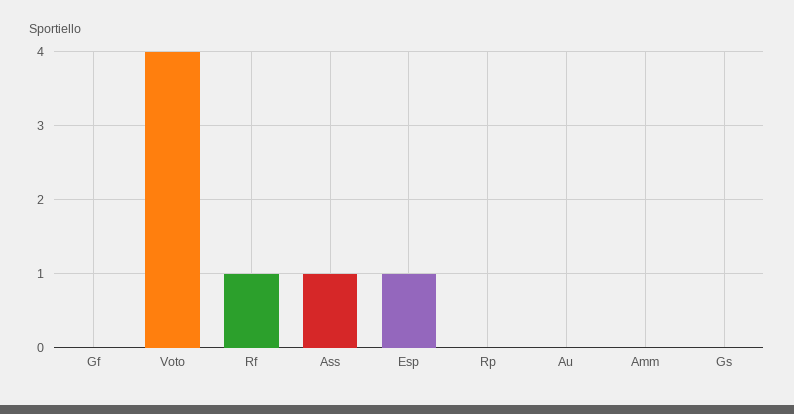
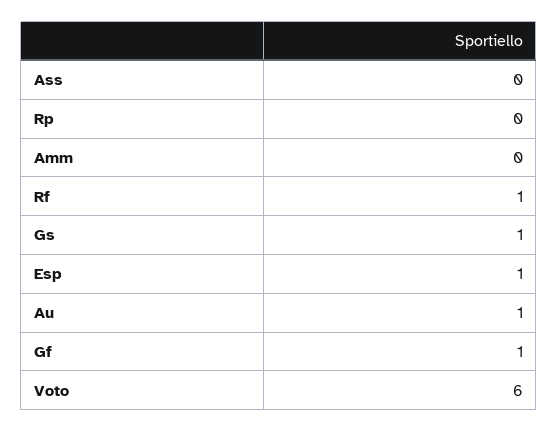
Gf: 0 -> 1
Voto: 4 -> 6
Ass: 1 -> 0
Au: 0 -> 1
Gs: 0 -> 1

